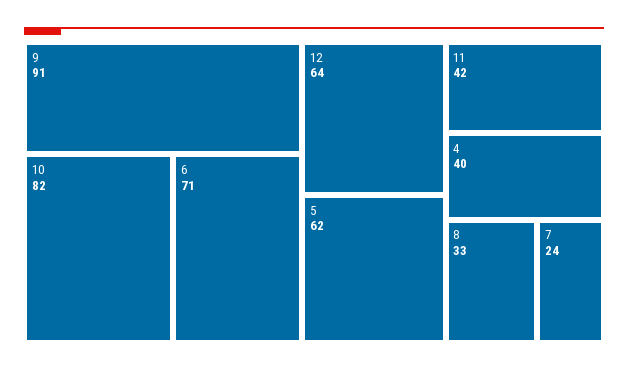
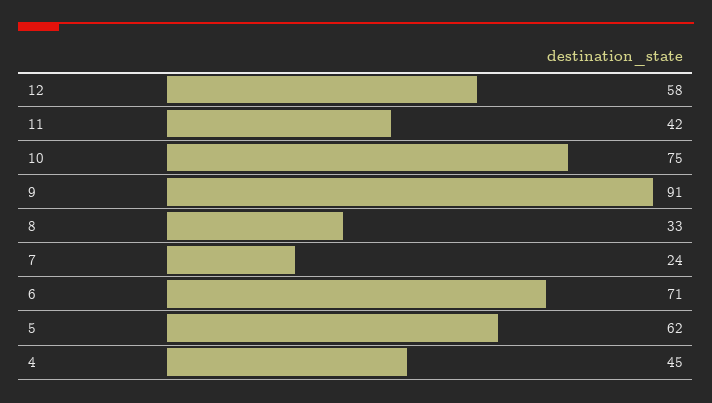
10: 82 -> 75
12: 64 -> 58
4: 40 -> 45

